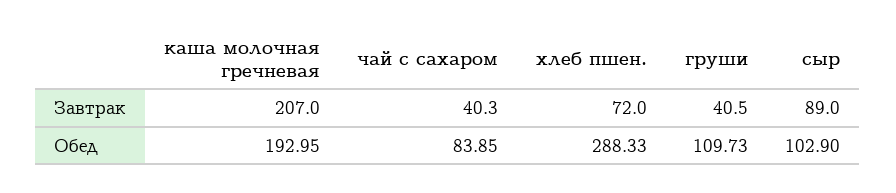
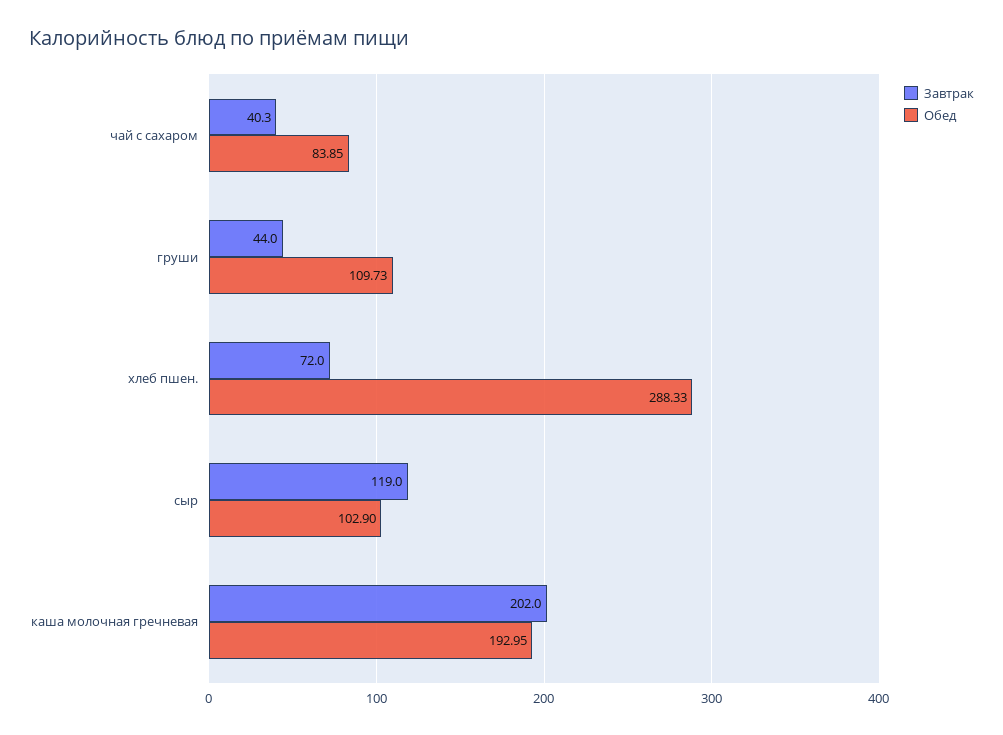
Завтрак, каша молочная гречневая: 207 -> 202
Завтрак, груши: 40.5 -> 44
Завтрак, сыр: 89 -> 119

